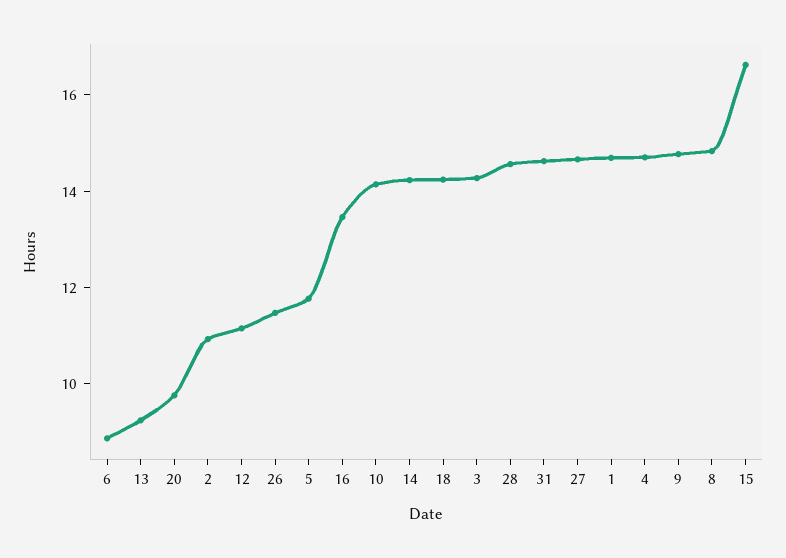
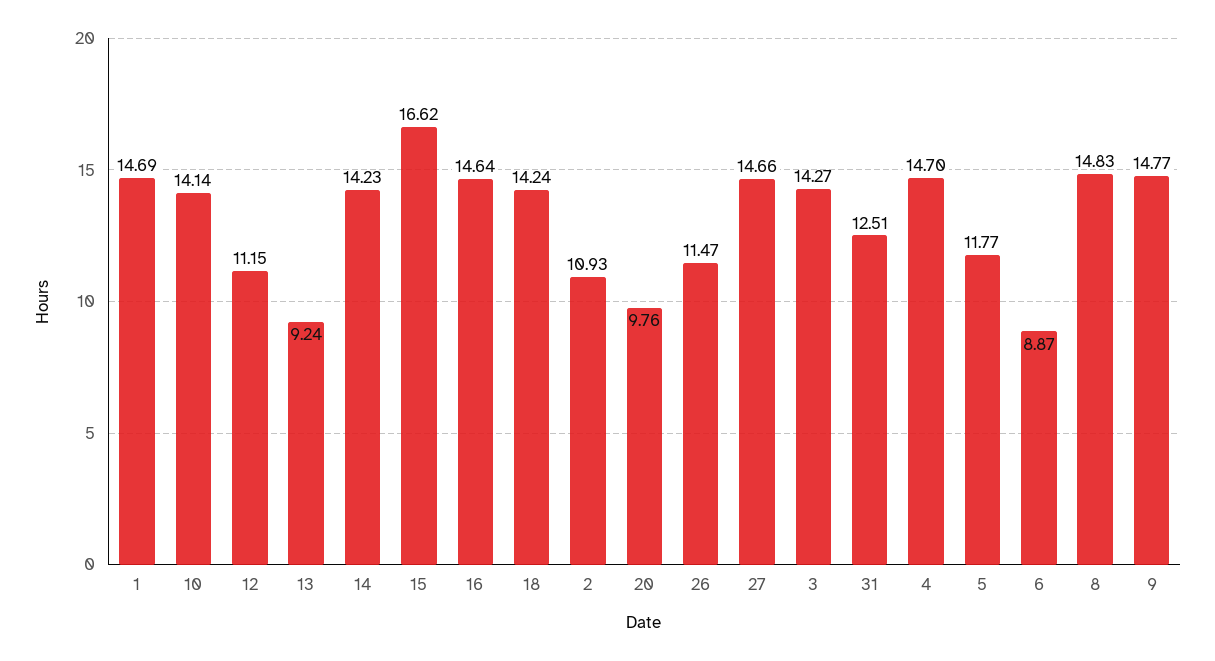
16: 13.5 -> 14.64
28: 14.5 -> none
31: 14.5 -> 12.51

